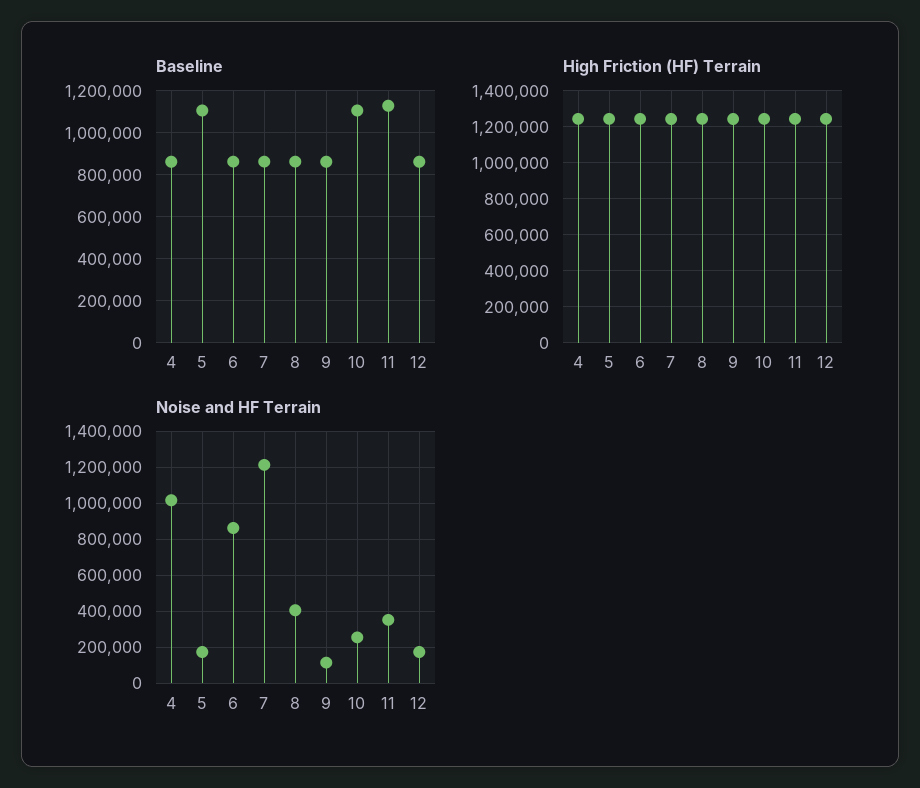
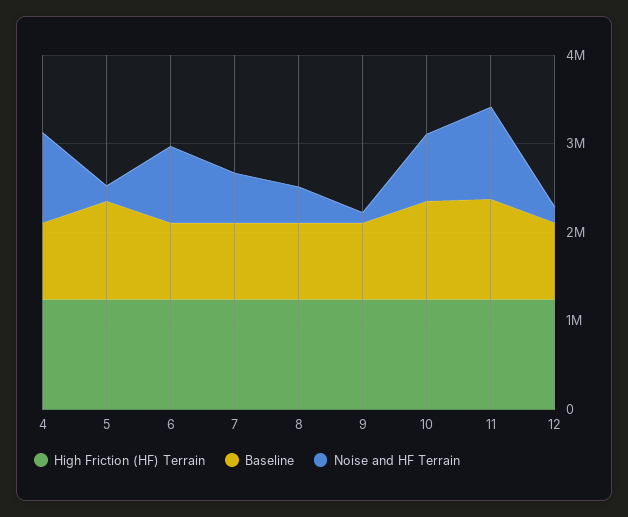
Noise and HF Terrain, 7: 1200000 -> 600000
Noise and HF Terrain, 10: 250000 -> 800000
Noise and HF Terrain, 11: 350000 -> 1000000

